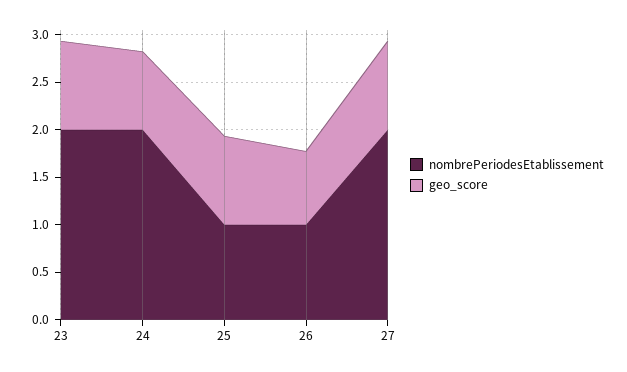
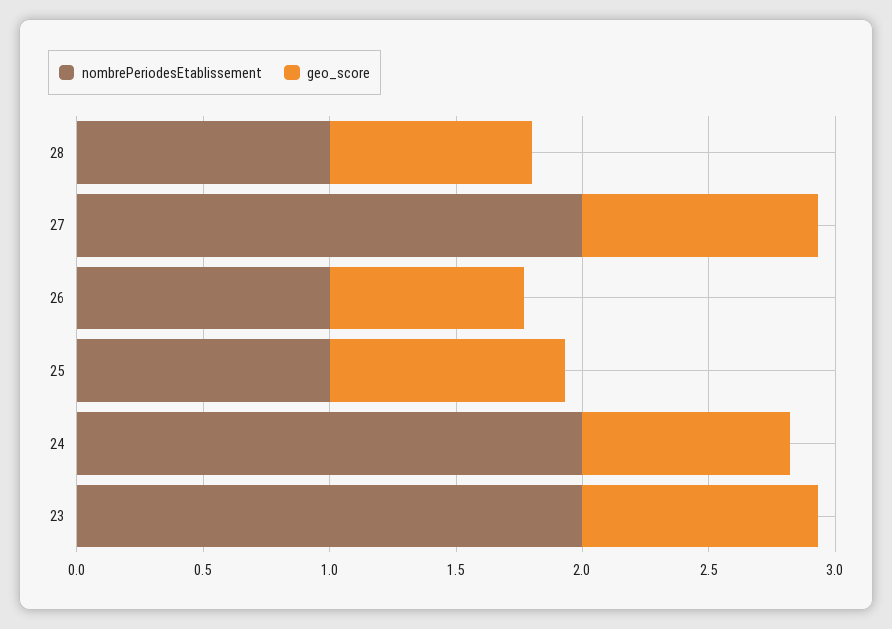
nombrePeriodesEtablissement, 28: none -> 1
geo_score, 28: none -> 0.8

